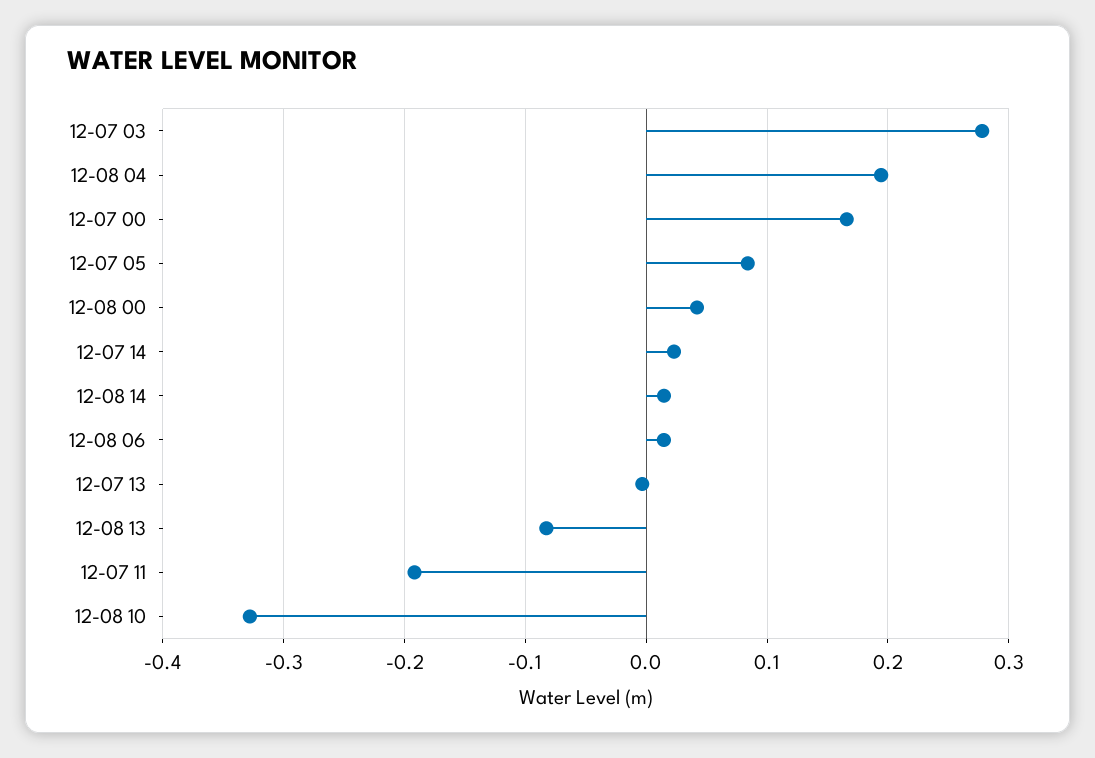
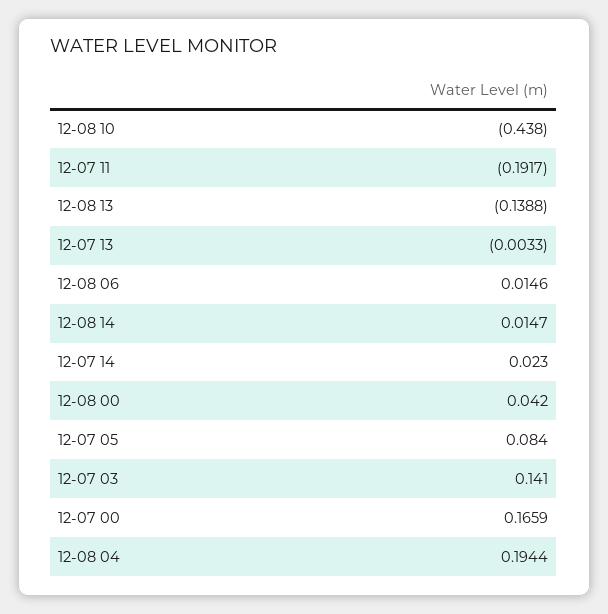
12-07 03: 0.28 -> 0.141
12-08 13: -0.08 -> -0.1388
12-08 10: -0.33 -> -0.438

